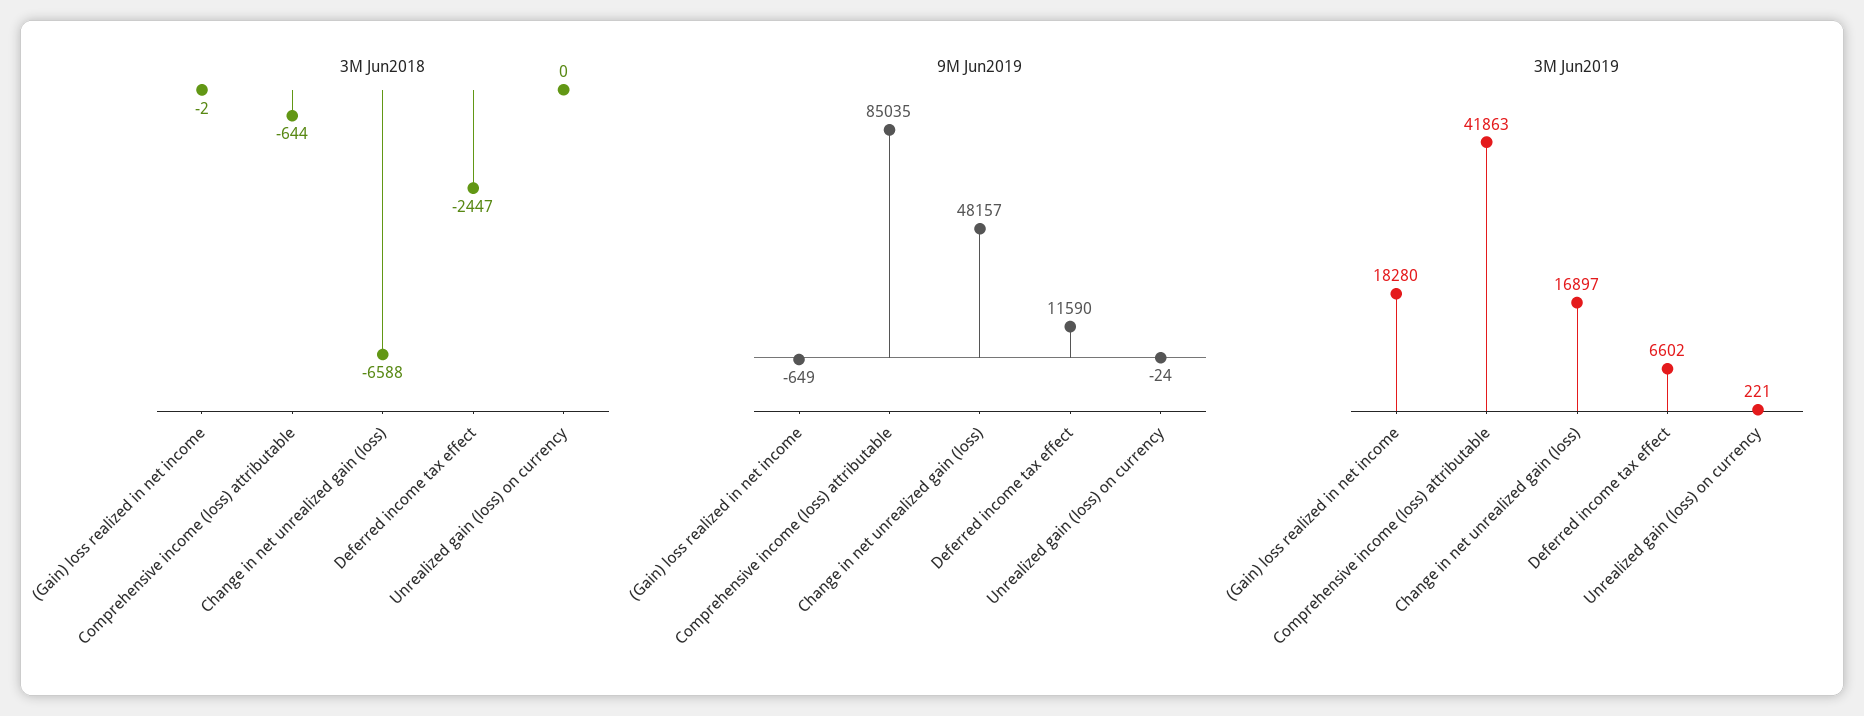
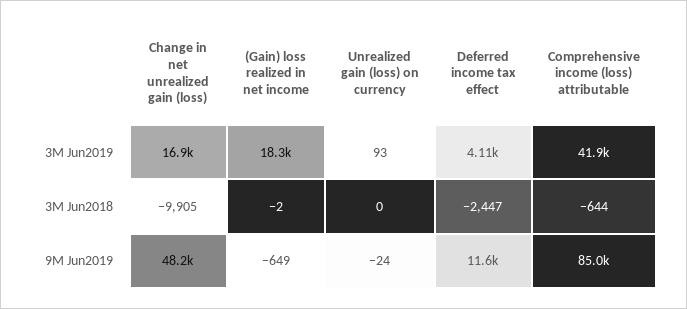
3M Jun2018, Change in net unrealized gain (loss): -6588 -> -9905
3M Jun2019, Deferred income tax effect: 6602 -> 4110
3M Jun2019, Unrealized gain (loss) on currency: 221 -> 93

